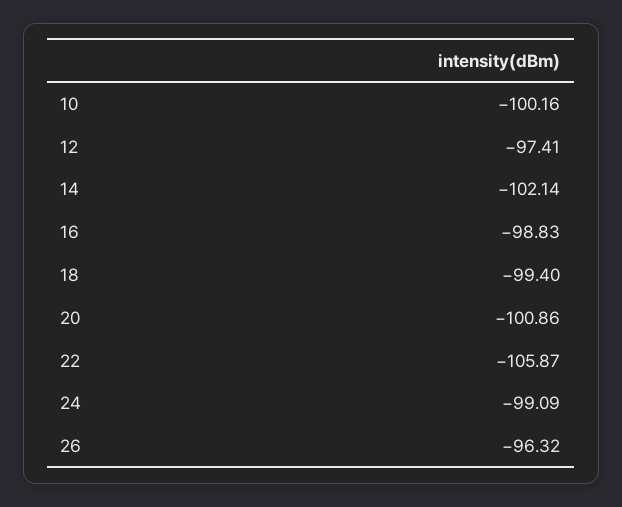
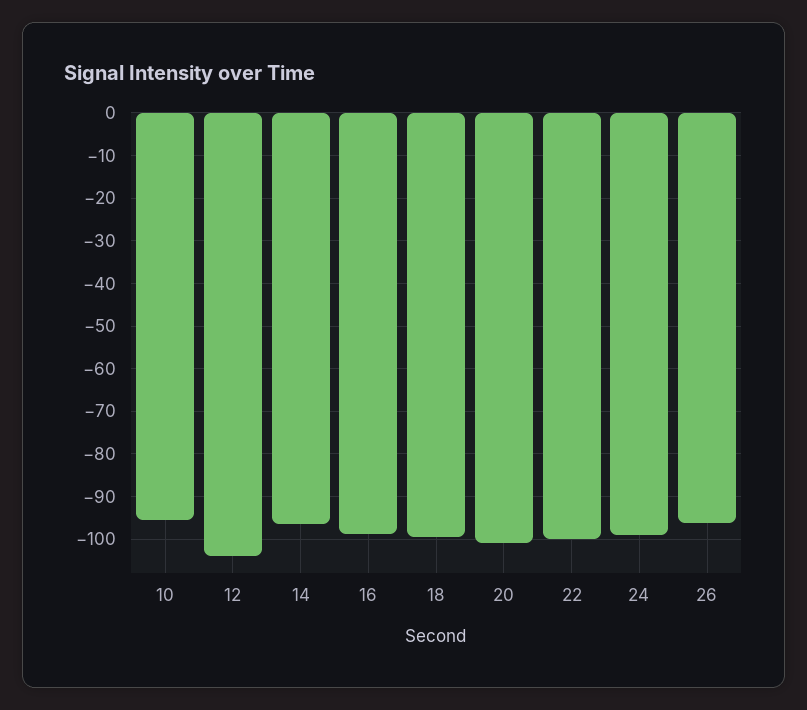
10: -100.16 -> -96
12: -97.41 -> -104
14: -102.14 -> -96
22: -105.87 -> -100

